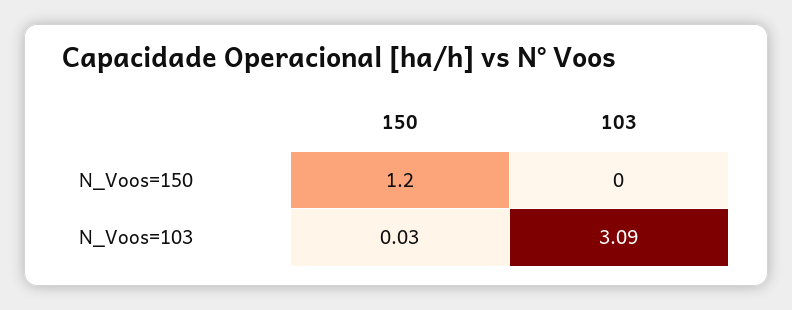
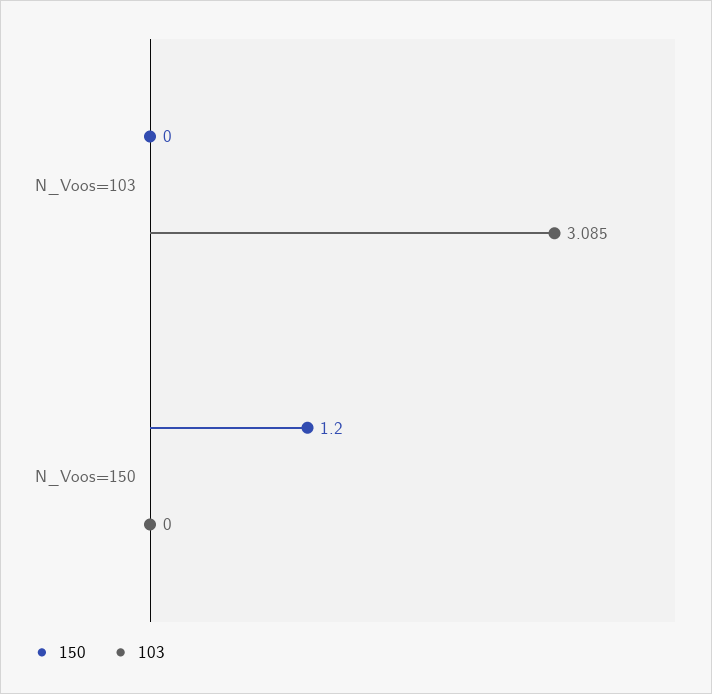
150, N_Voos=103: 0.03 -> 0

